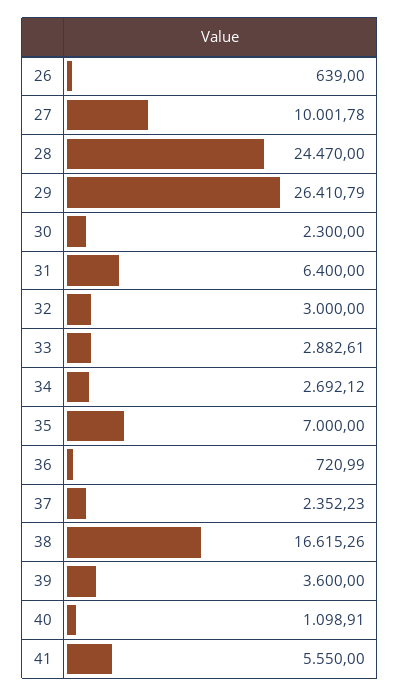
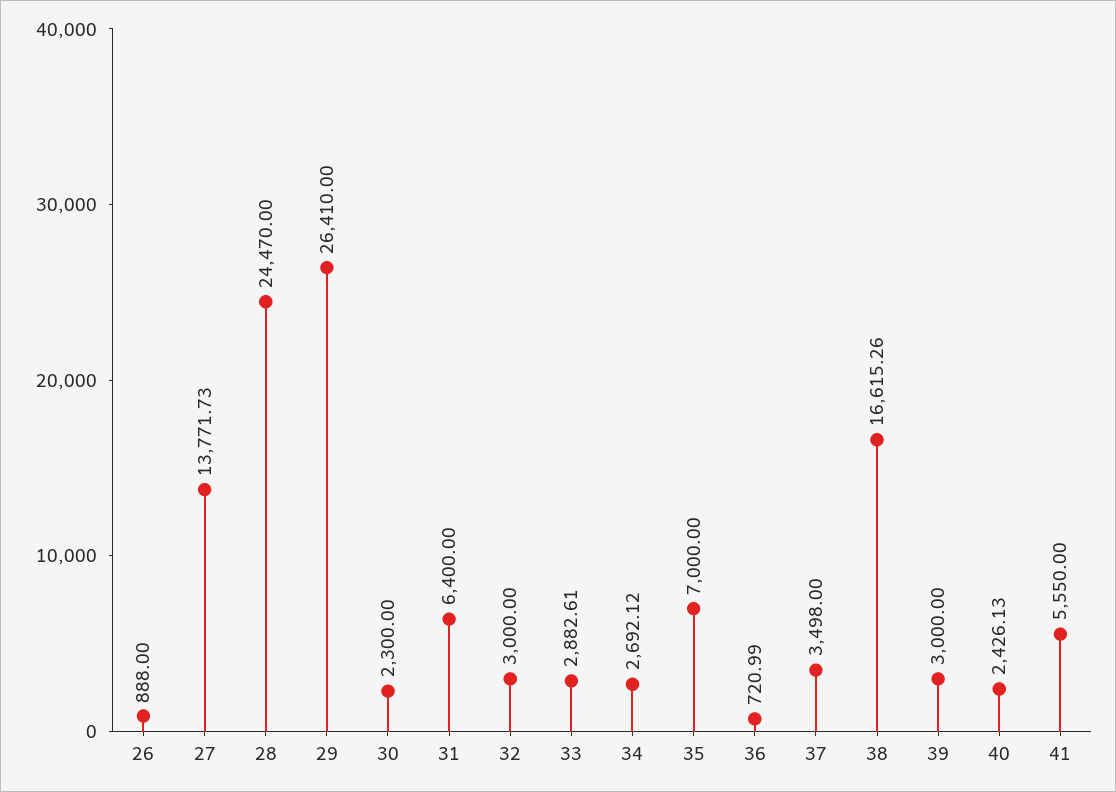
26: 639 -> 888
27: 10001.78 -> 13771.73
29: 26410.79 -> 26410
37: 2352.23 -> 3498
39: 3600 -> 3000
40: 1098.91 -> 2426.13

